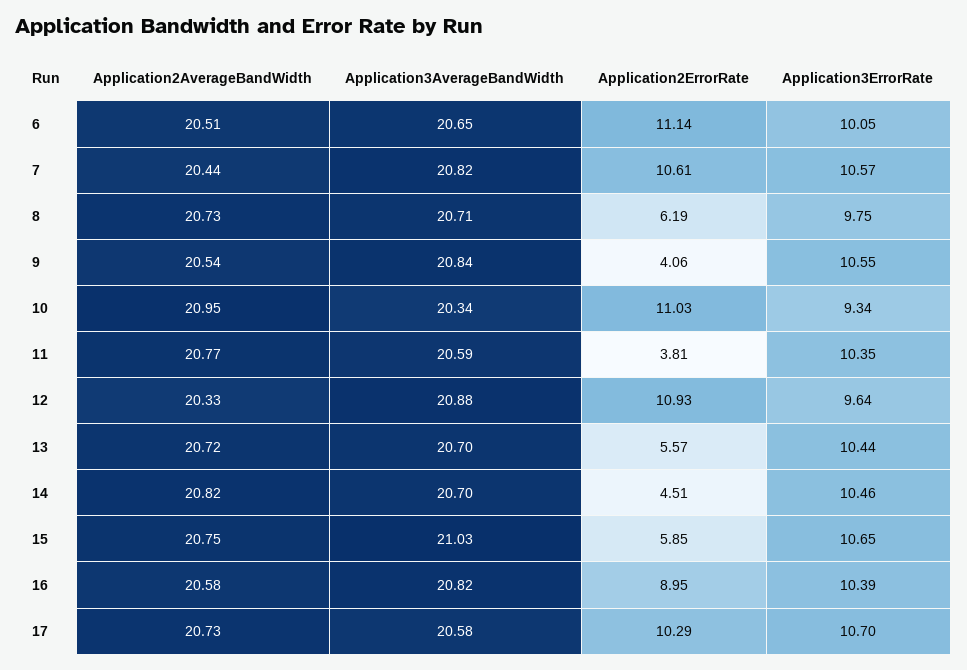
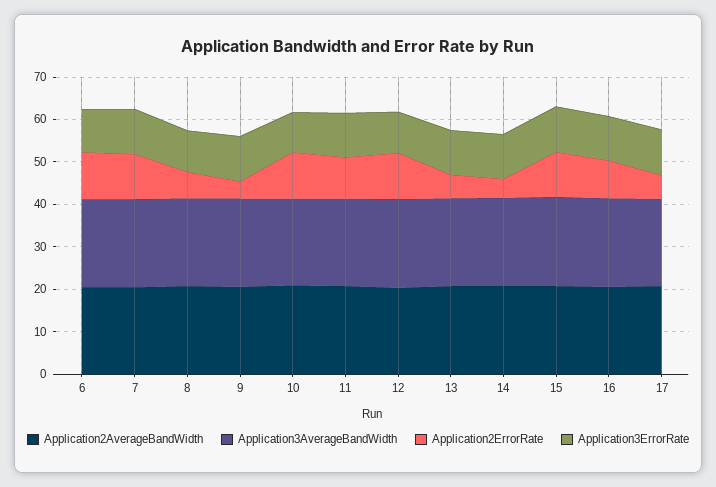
Application2ErrorRate, 11: 3.81 -> 10
Application2ErrorRate, 15: 5.85 -> 10
Application2ErrorRate, 17: 10.29 -> 6

